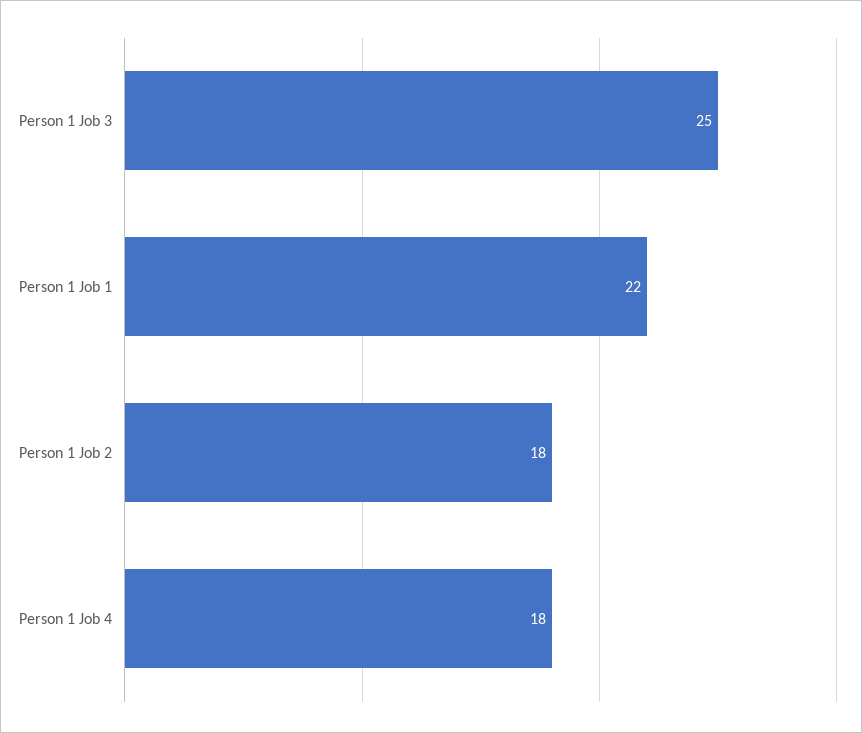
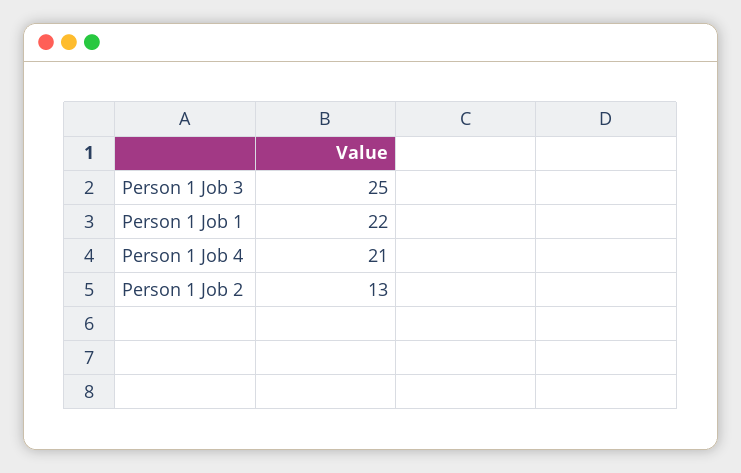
Person 1 Job 2: 18 -> 13
Person 1 Job 4: 18 -> 21

